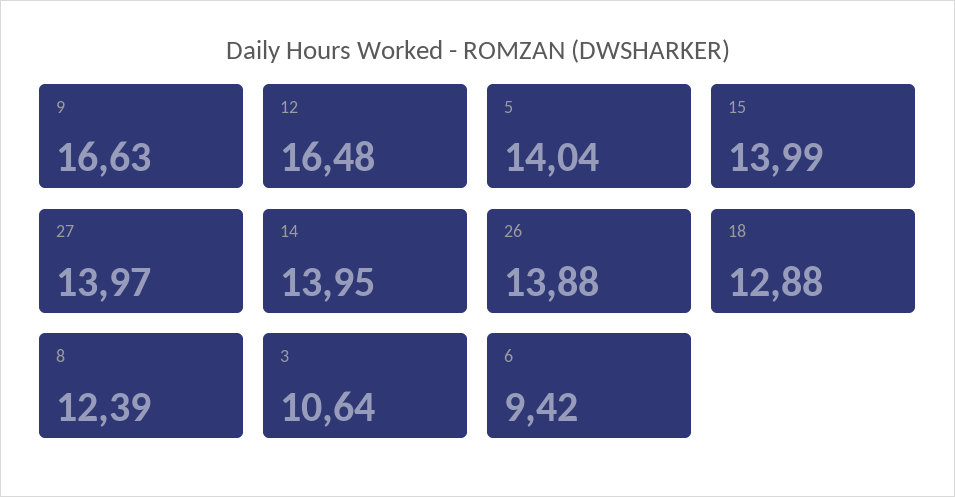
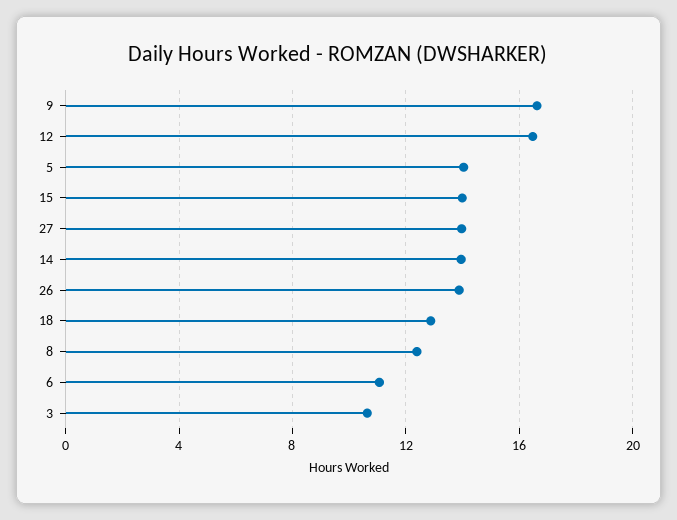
6: 9.42 -> 11

